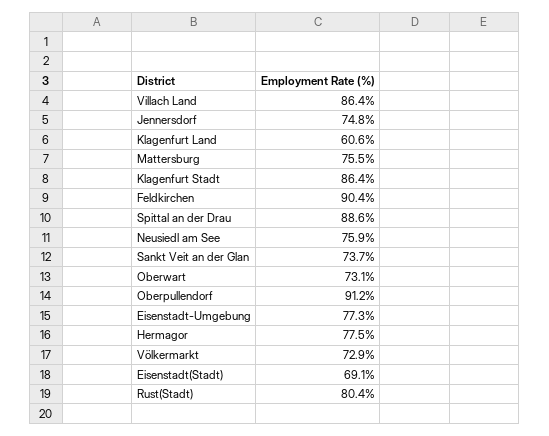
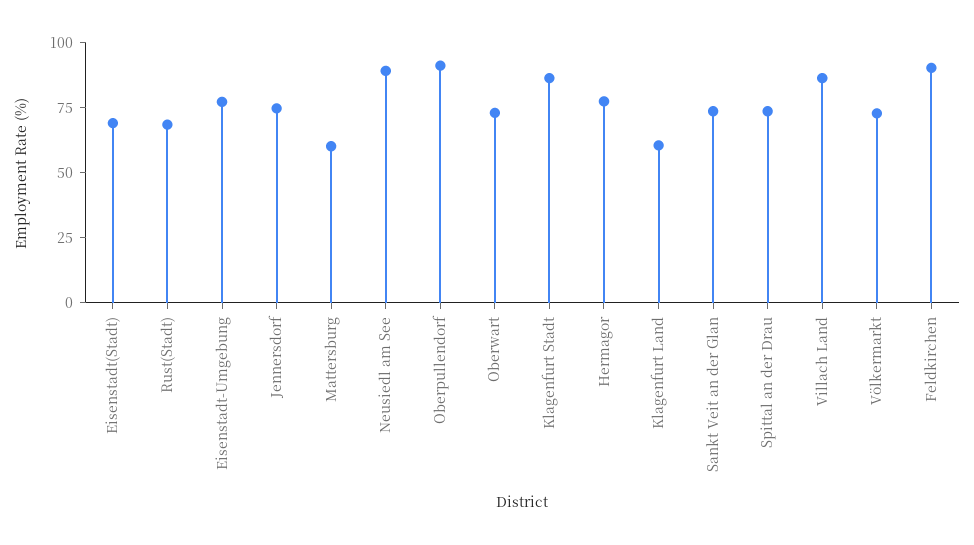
Mattersburg: 75.5 -> 60
Spittal an der Drau: 88.6 -> 75
Neusiedl am See: 75.9 -> 90
Rust(Stadt): 80.4 -> 70

